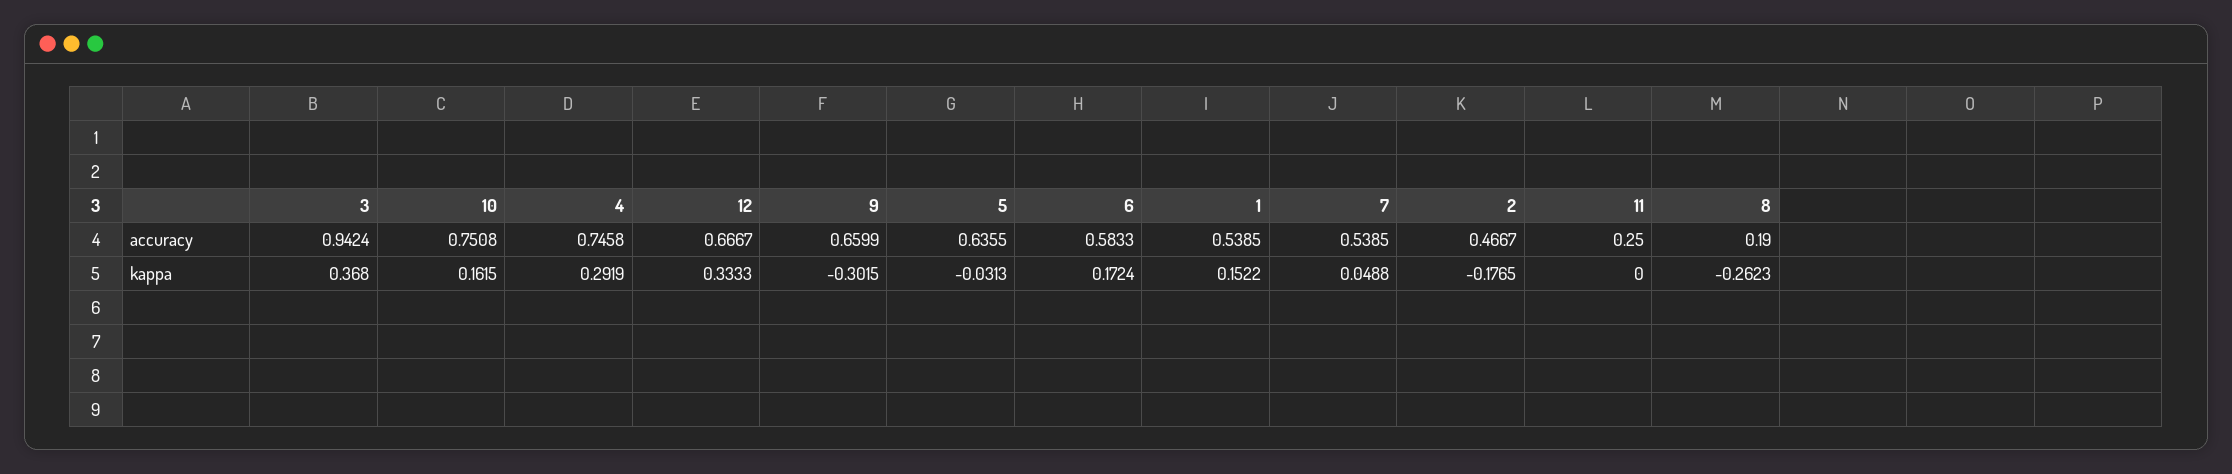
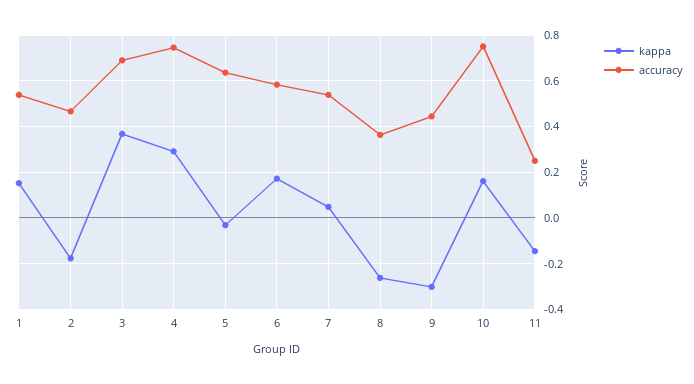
accuracy, 3: 0.9424 -> 0.7
accuracy, 12: 0.6667 -> none
accuracy, 9: 0.6599 -> 0.45
accuracy, 8: 0.19 -> 0.35
kappa, 12: 0.3333 -> none
kappa, 11: 0 -> -0.15

